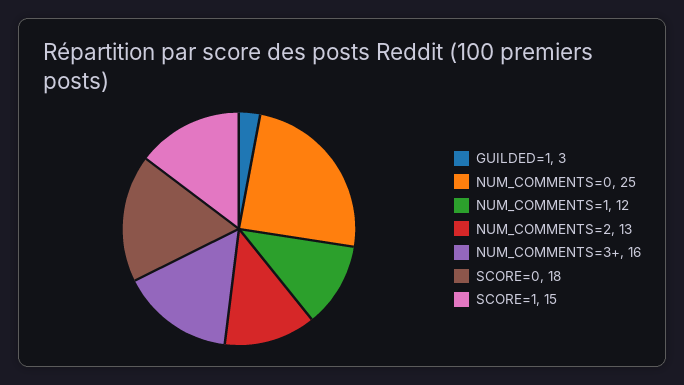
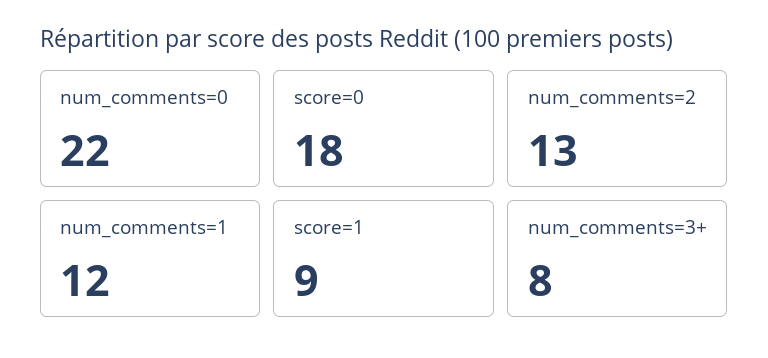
GUILDED=1: 3 -> none
NUM_COMMENTS=0: 25 -> 22
NUM_COMMENTS=3+: 16 -> 8
SCORE=1: 15 -> 9

